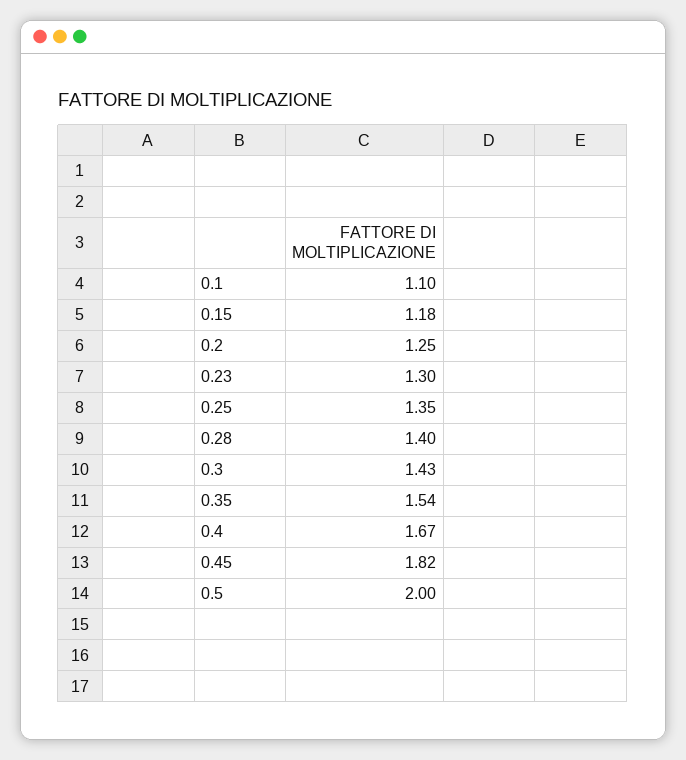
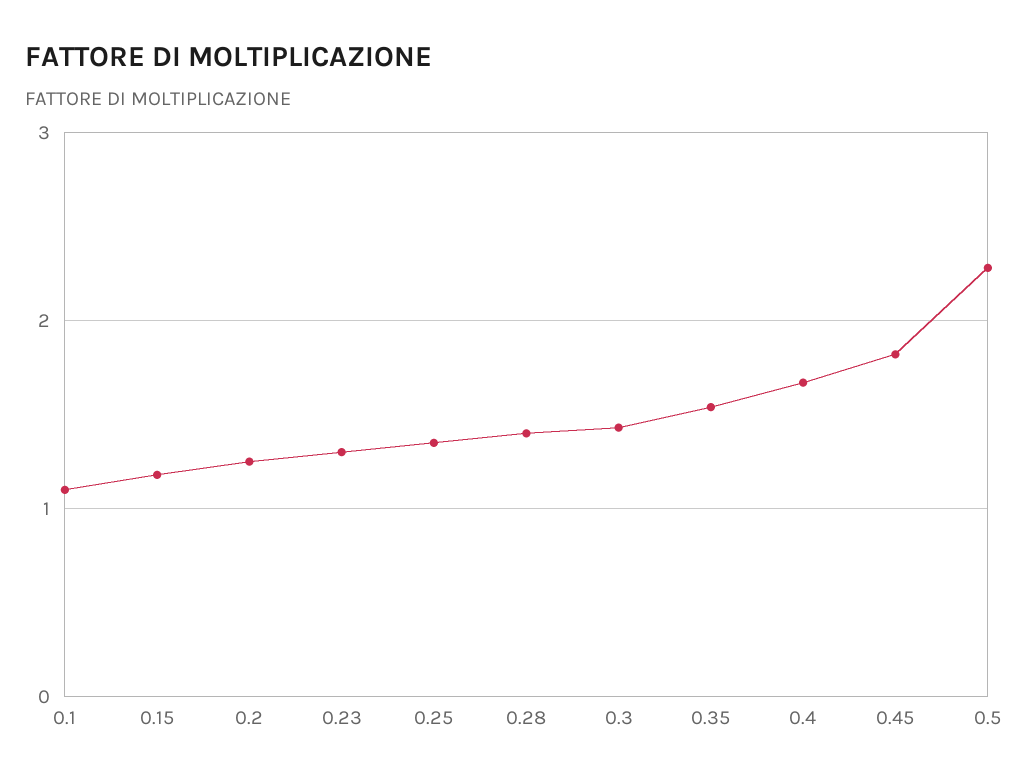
0.5: 2 -> 2.3

